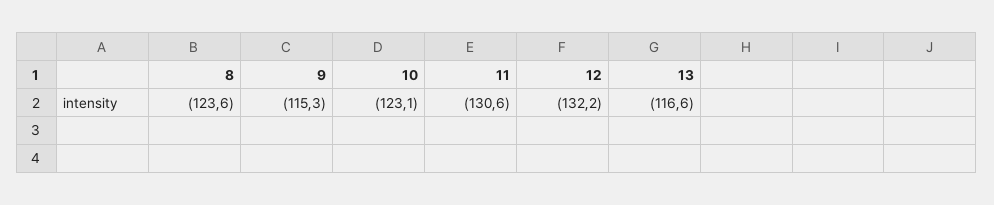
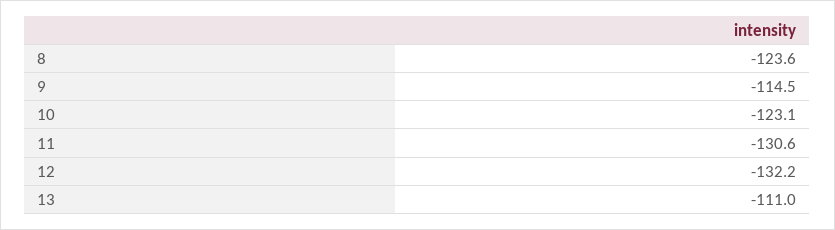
9: -115.3 -> -114.5
13: -116.6 -> -111

